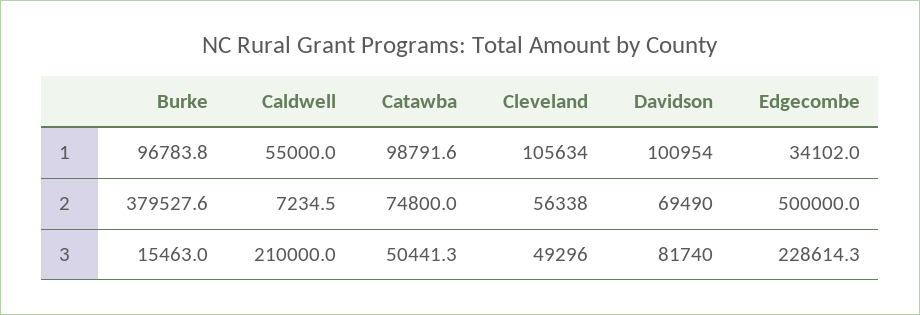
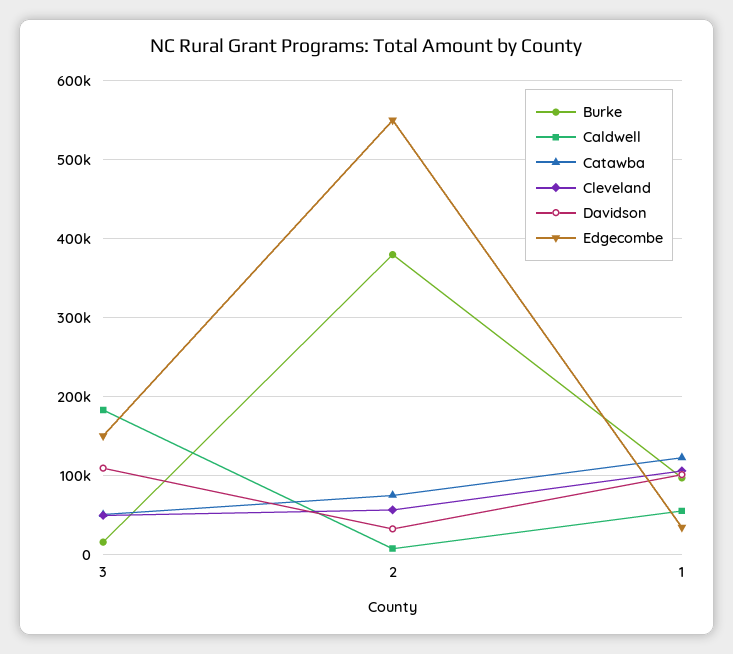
Catawba, 1: 98791.6 -> 120000
Davidson, 2: 69490 -> 30000
Edgecombe, 2: 500000 -> 550000
Caldwell, 3: 210000 -> 180000
Davidson, 3: 81740 -> 110000
Edgecombe, 3: 228614.3 -> 150000

